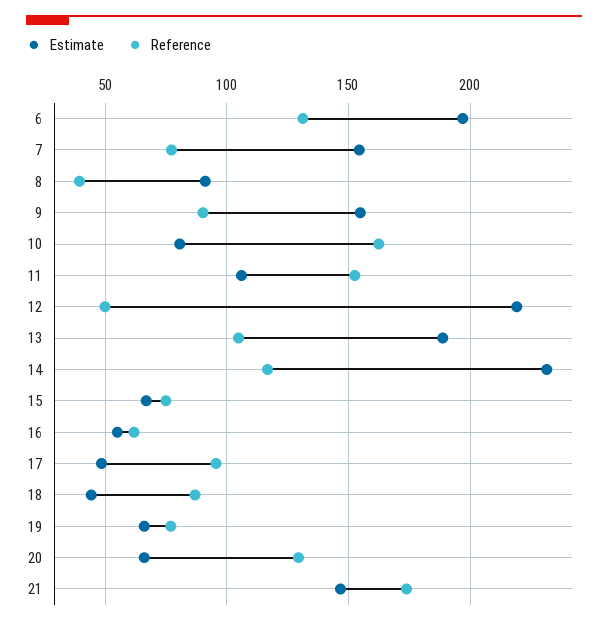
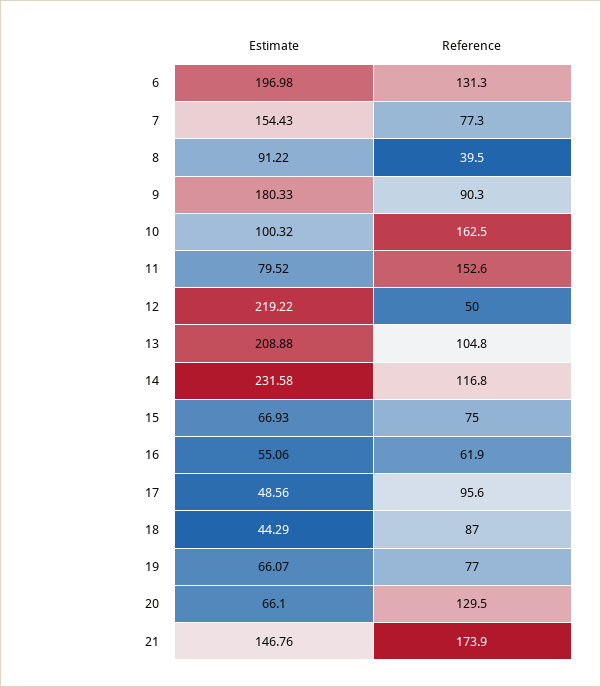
Estimate, 9: 155 -> 180.33
Estimate, 10: 80 -> 100.32
Estimate, 11: 105 -> 79.52
Estimate, 13: 190 -> 208.88

